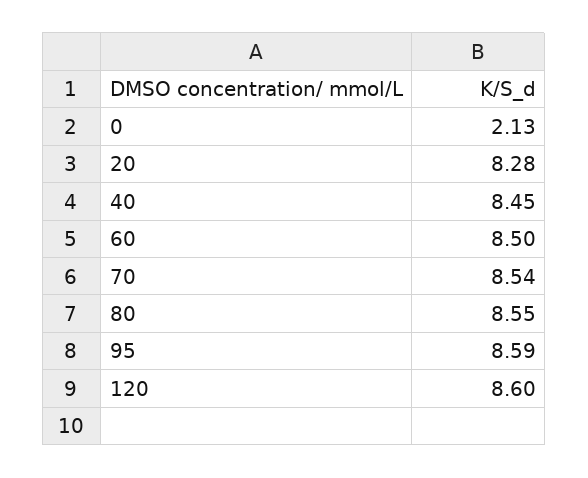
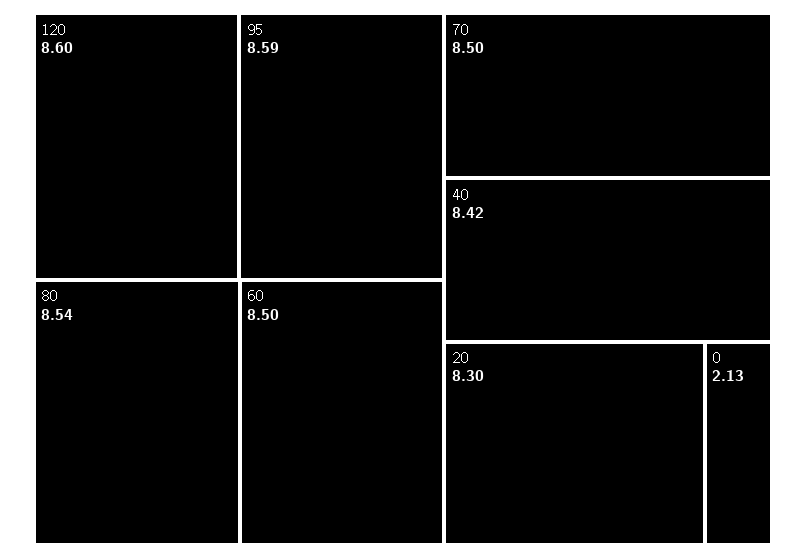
20: 8.28 -> 8.3
40: 8.45 -> 8.42
70: 8.54 -> 8.5
80: 8.55 -> 8.54

